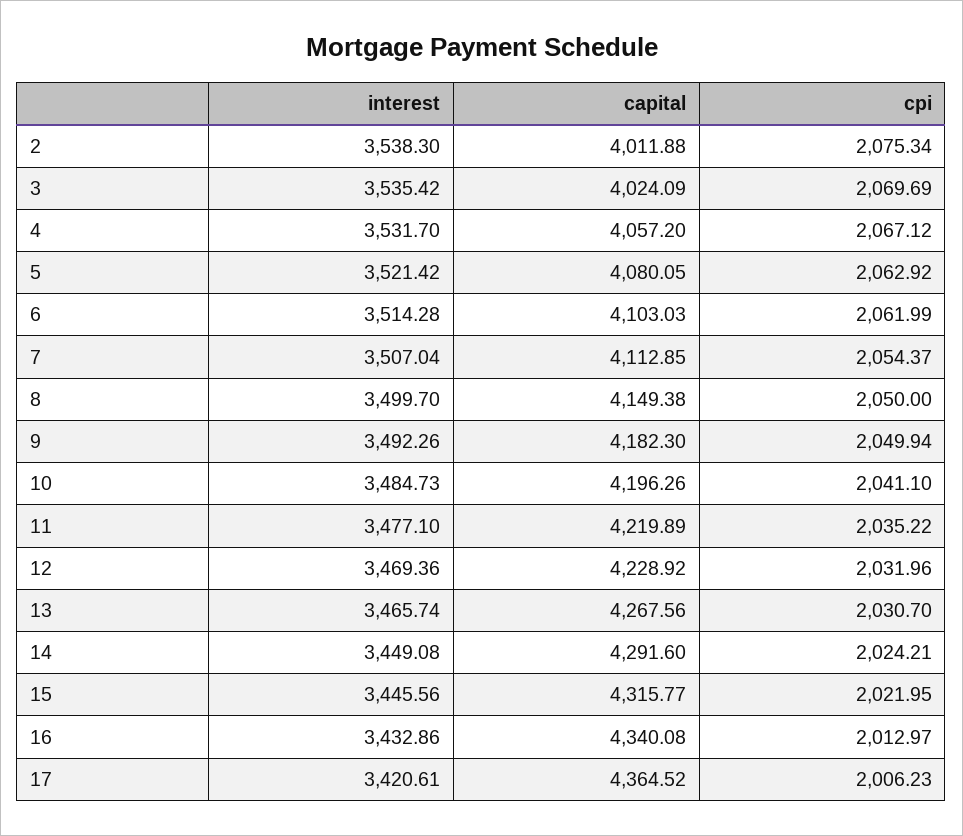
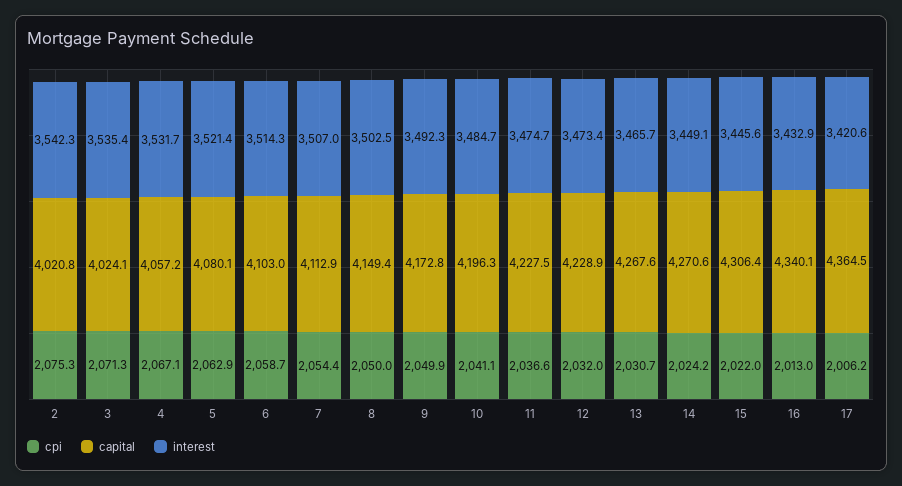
interest, 2: 3538.3 -> 3542.3
capital, 2: 4011.88 -> 4020.8
cpi, 3: 2069.69 -> 2071.3
cpi, 6: 2061.99 -> 2058.7
interest, 8: 3499.7 -> 3502.5
capital, 9: 4182.3 -> 4172.8
interest, 11: 3477.1 -> 3474.7
capital, 11: 4219.89 -> 4227.5
cpi, 11: 2035.22 -> 2036.6
interest, 12: 3469.36 -> 3473.4
capital, 14: 4291.6 -> 4270.6
capital, 15: 4315.77 -> 4306.4

